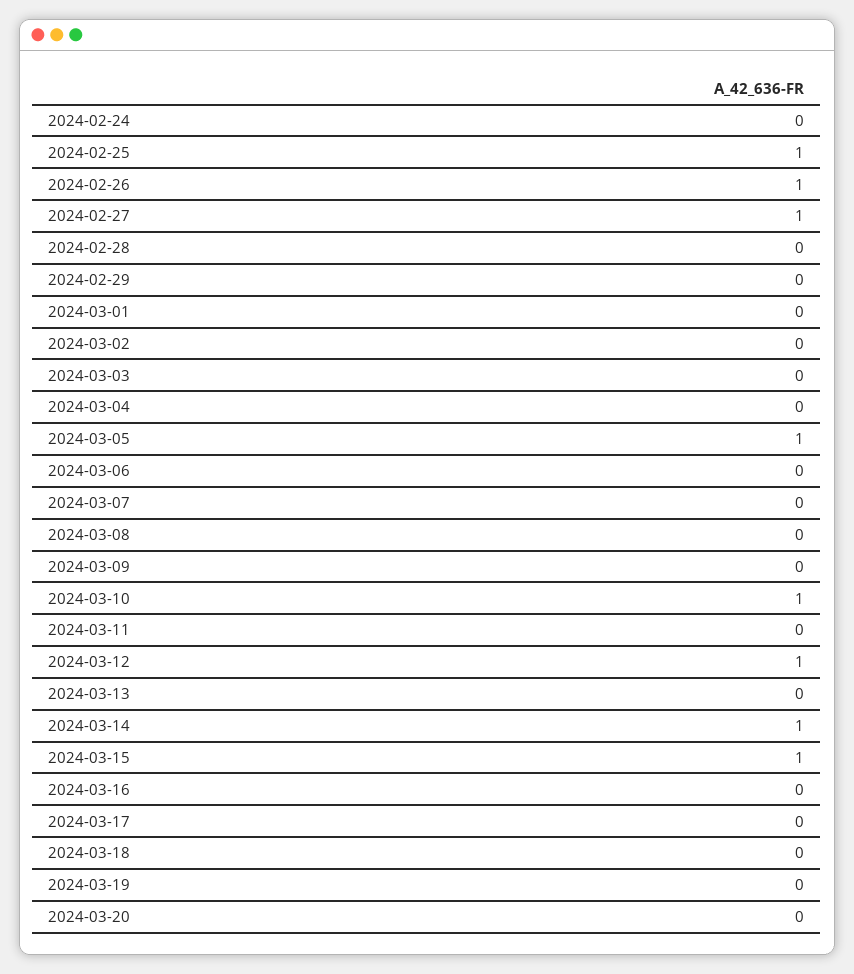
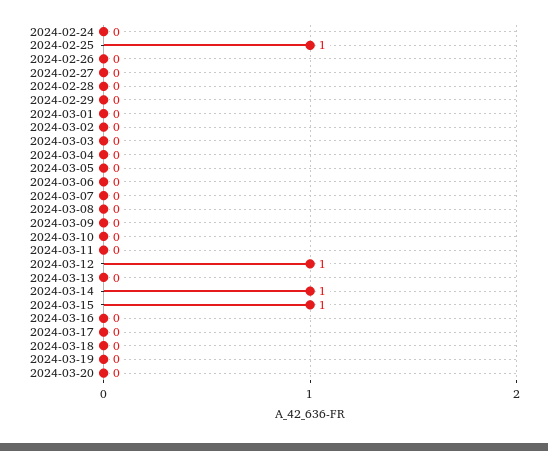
2024-02-26: 1 -> 0
2024-02-27: 1 -> 0
2024-03-05: 1 -> 0
2024-03-10: 1 -> 0

